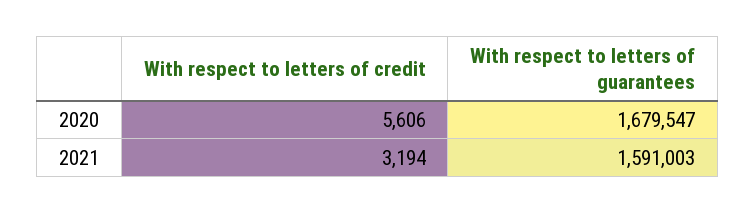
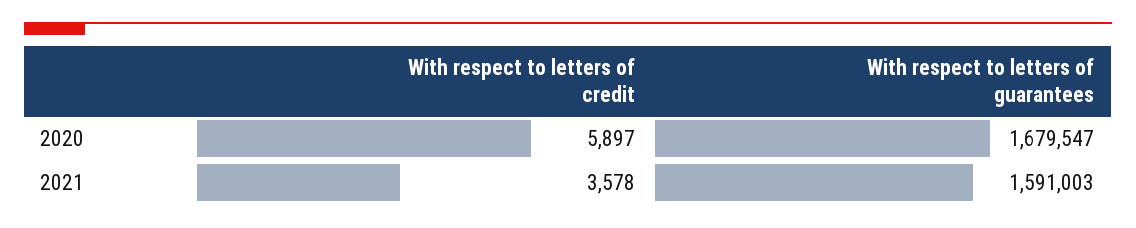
With respect to letters of credit, 2020: 5606 -> 5897
With respect to letters of credit, 2021: 3194 -> 3578

